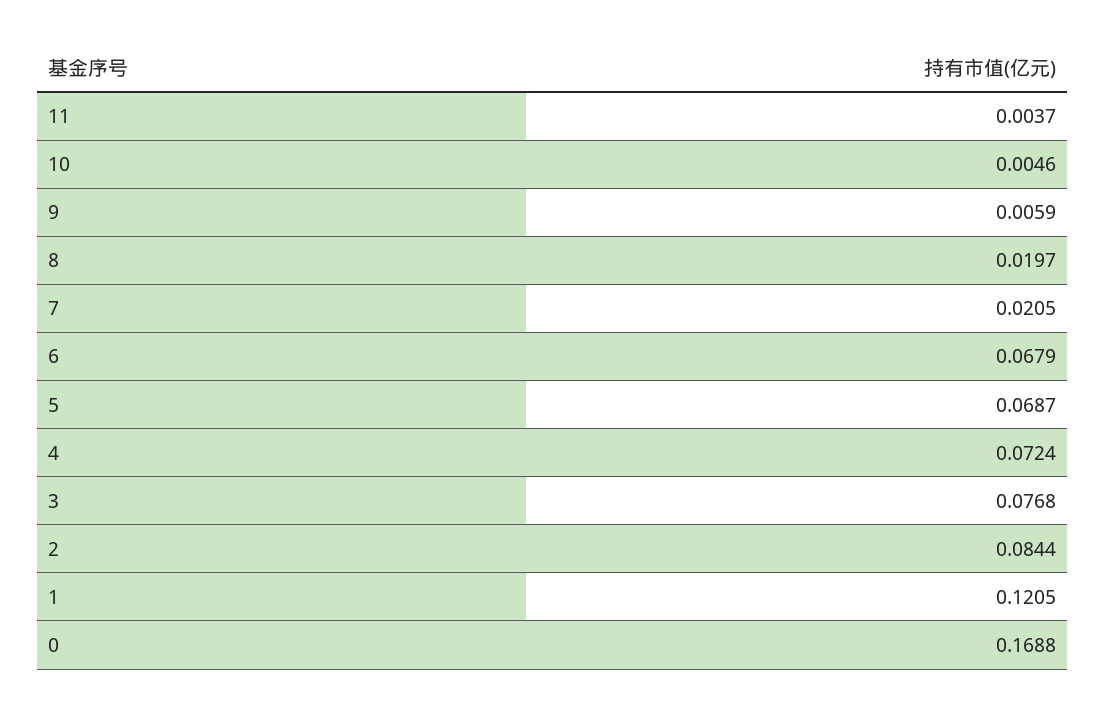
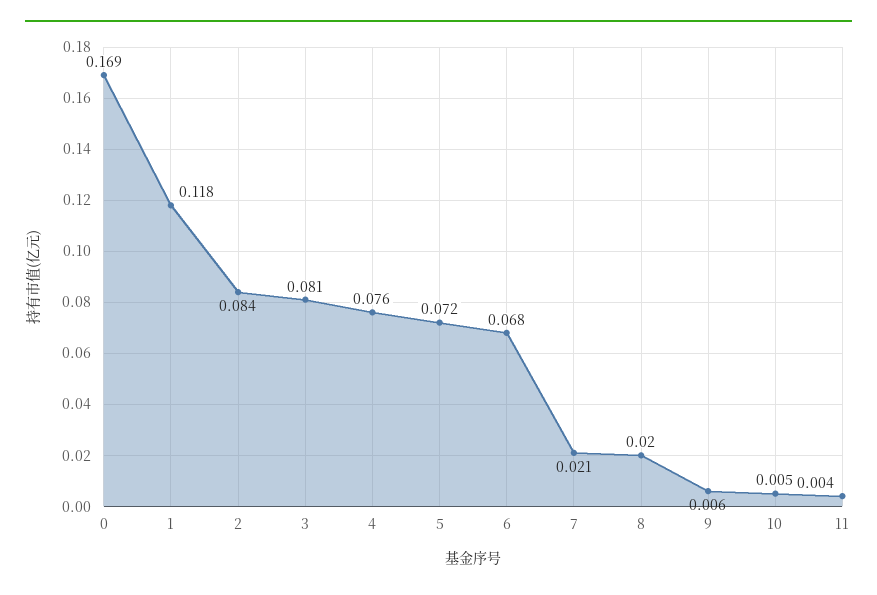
5: 0.0687 -> 0.072
4: 0.0724 -> 0.076
3: 0.0768 -> 0.081
1: 0.1205 -> 0.118

